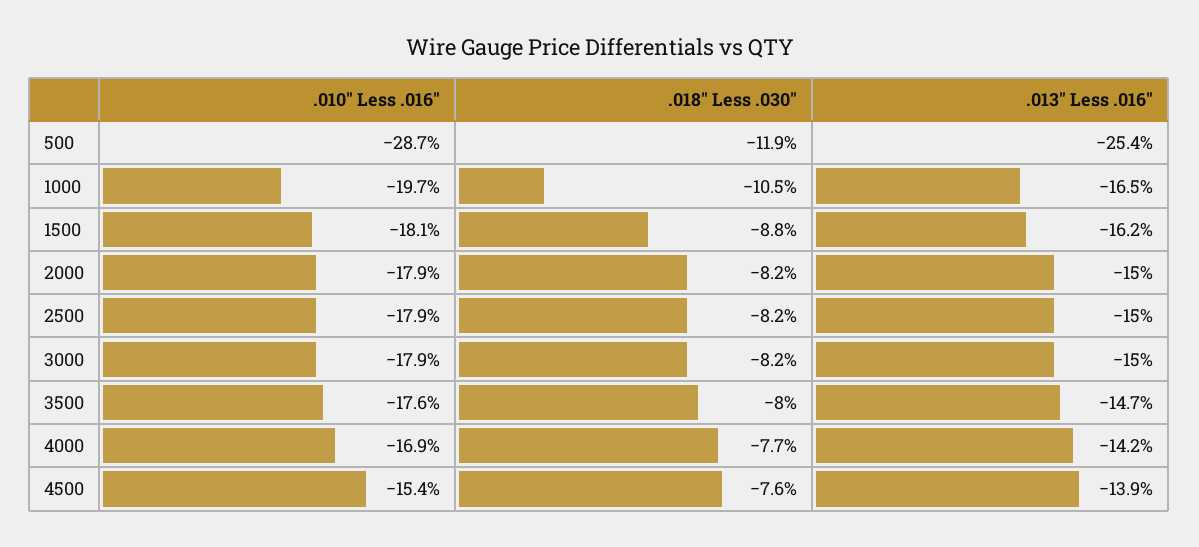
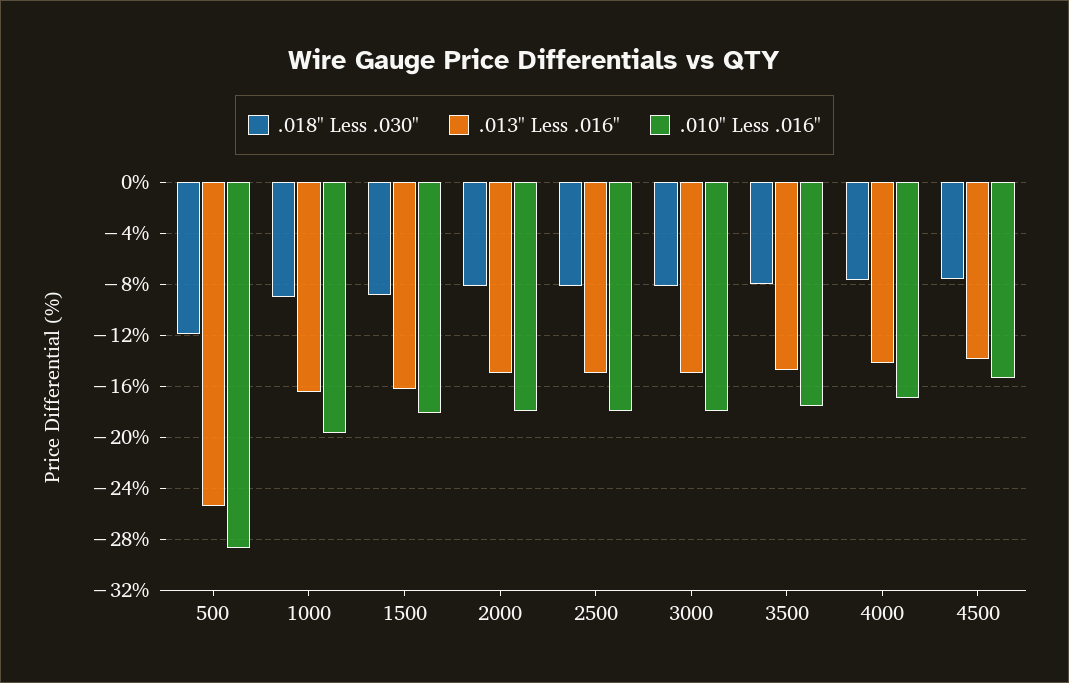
.018" Less .030", 1000: -10.5 -> -9

